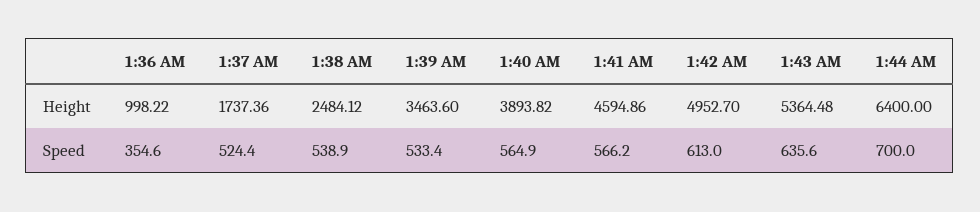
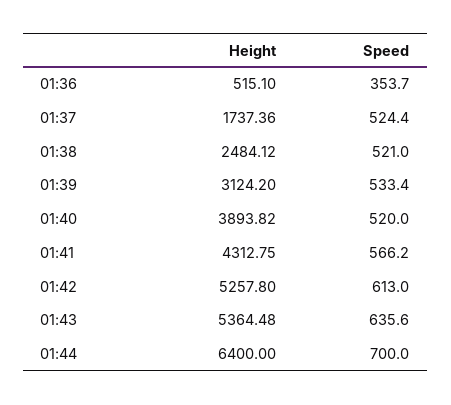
1:36 AM, Height: 998.22 -> 515.1
1:39 AM, Height: 3463.6 -> 3124.2
1:41 AM, Height: 4594.86 -> 4312.75
1:42 AM, Height: 4952.7 -> 5257.8
1:36 AM, Speed: 354.6 -> 353.7
1:38 AM, Speed: 538.9 -> 521
1:40 AM, Speed: 564.9 -> 520

